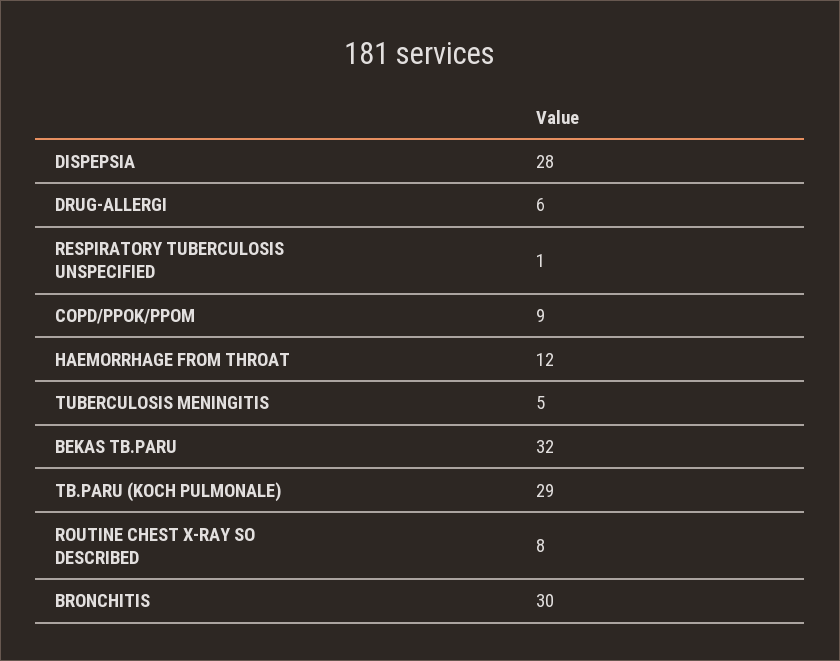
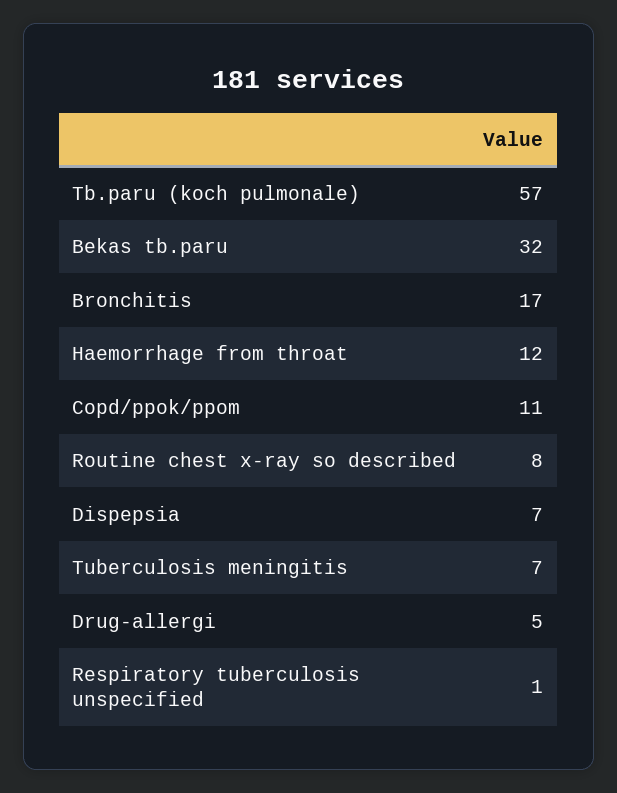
DISPEPSIA: 28 -> 7
DRUG-ALLERGI: 6 -> 5
COPD/PPOK/PPOM: 9 -> 11
TUBERCULOSIS MENINGITIS: 5 -> 7
TB.PARU (KOCH PULMONALE): 29 -> 57
BRONCHITIS: 30 -> 17

